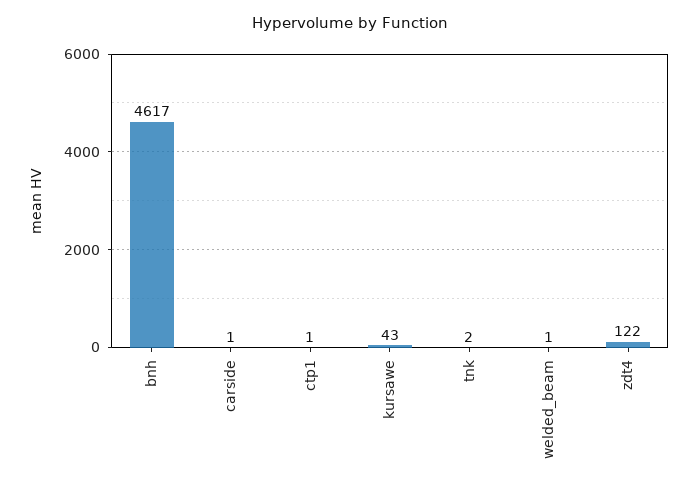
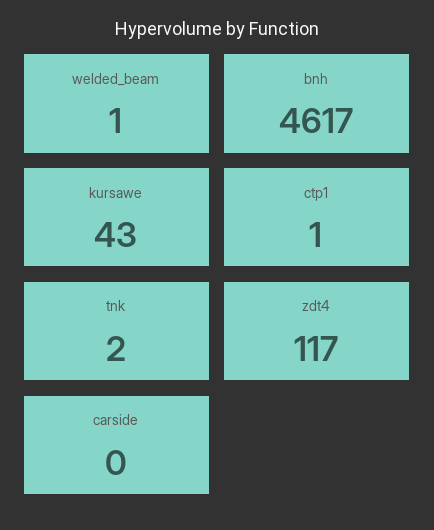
carside: 1 -> 0
zdt4: 122 -> 117

